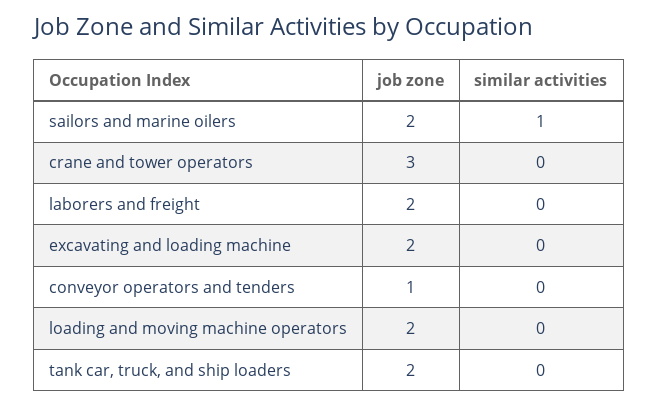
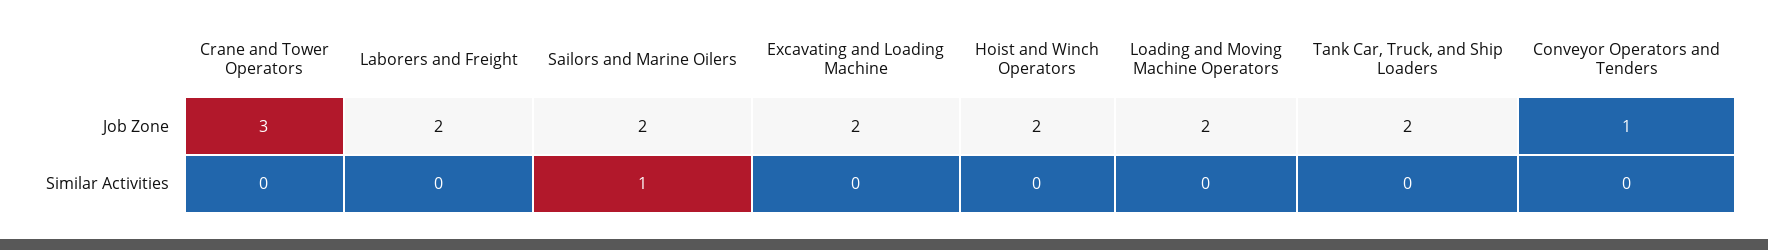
job zone, Hoist and Winch Operators: none -> 2
similar activities, Hoist and Winch Operators: none -> 0

